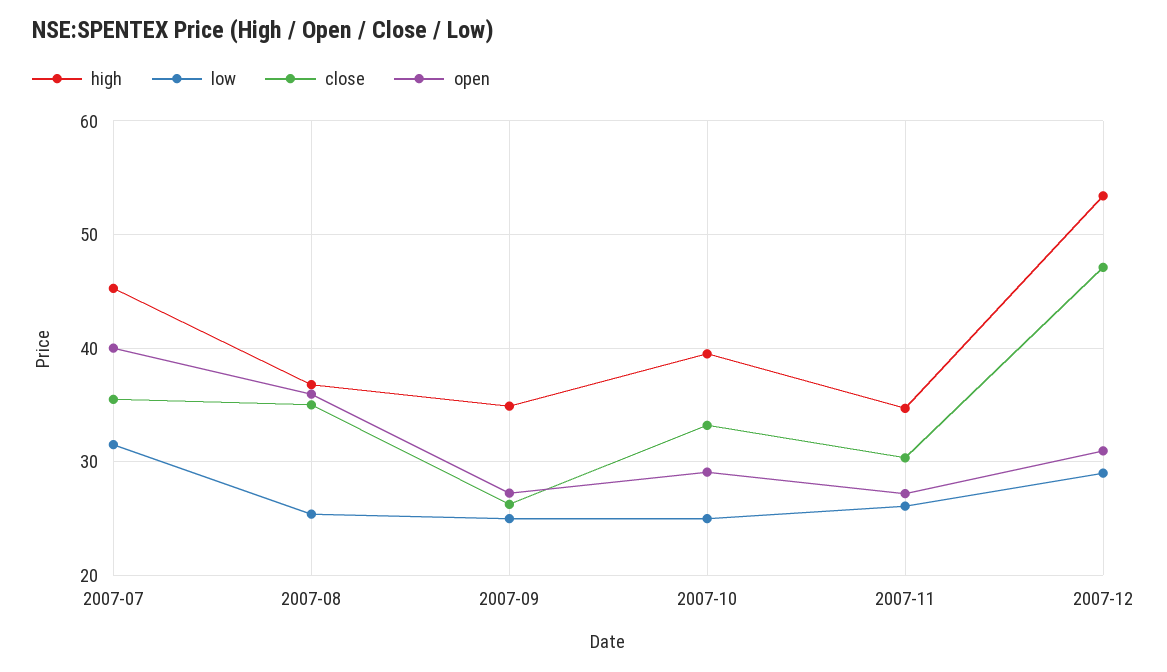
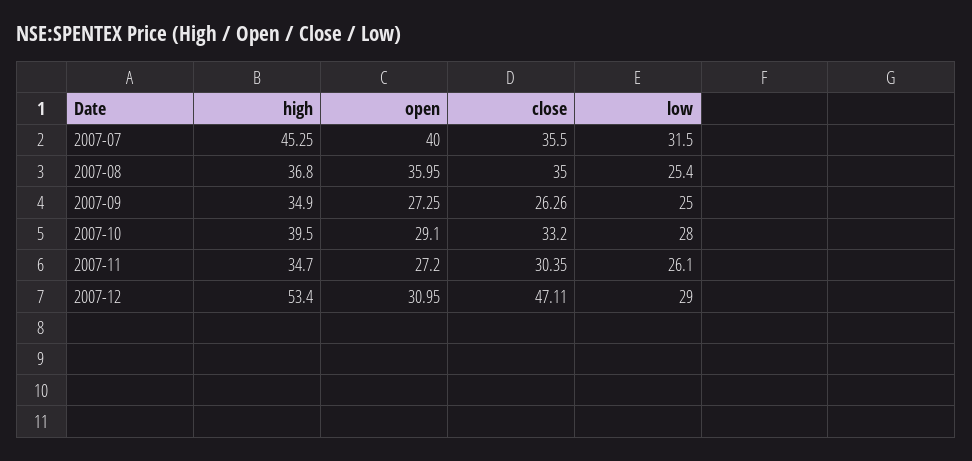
low, 2007-10: 25 -> 28

